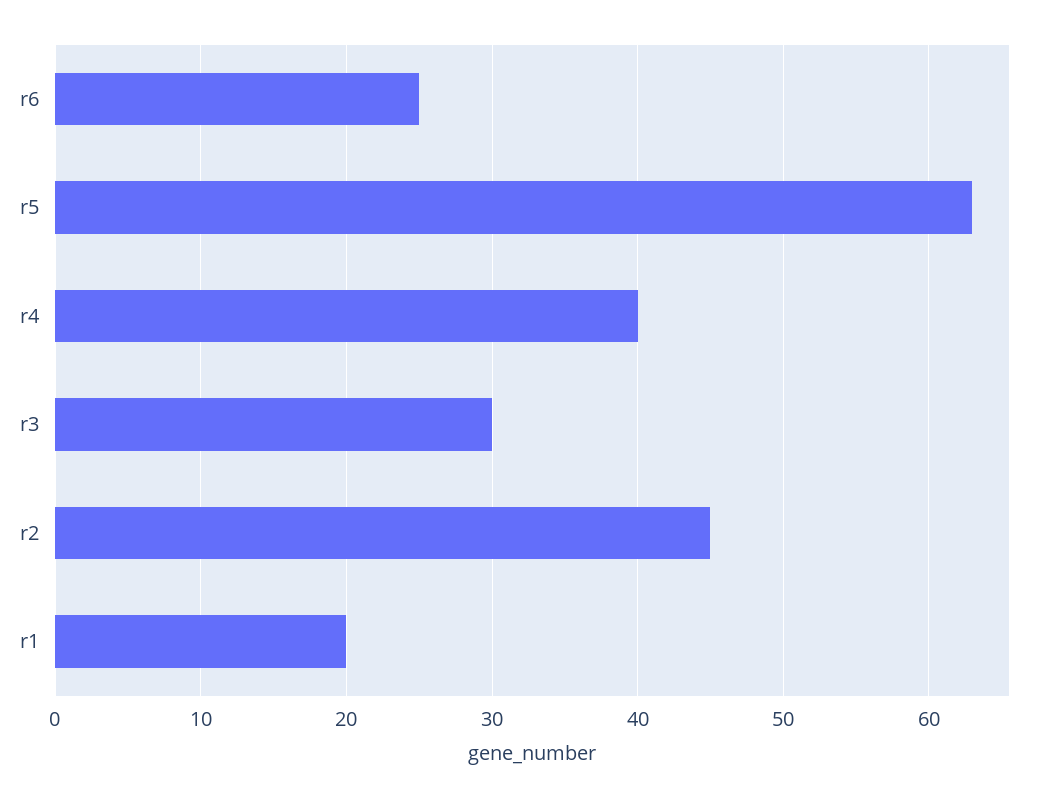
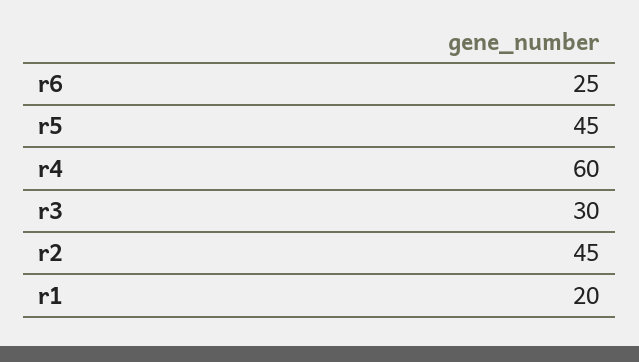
r5: 63 -> 45
r4: 40 -> 60

